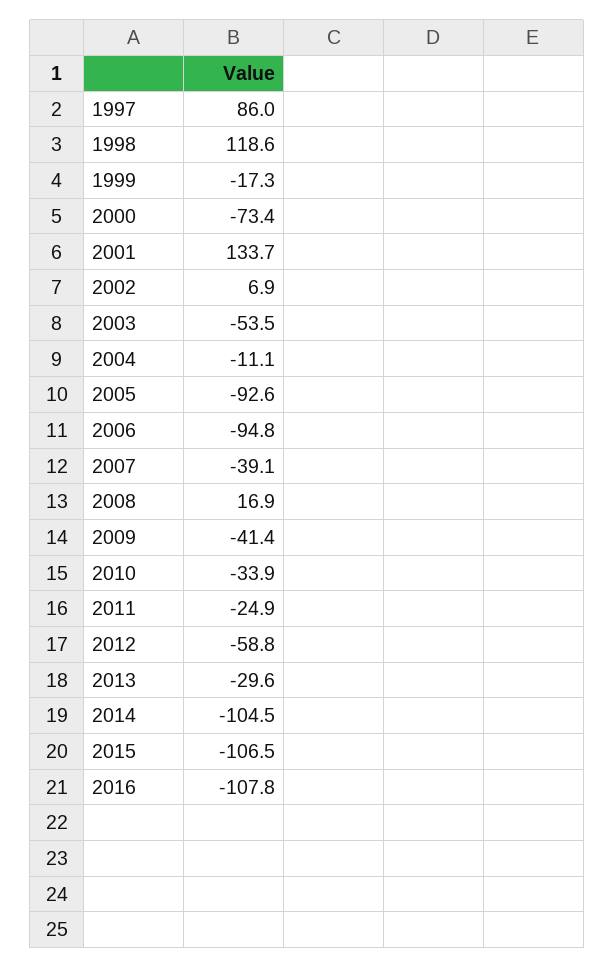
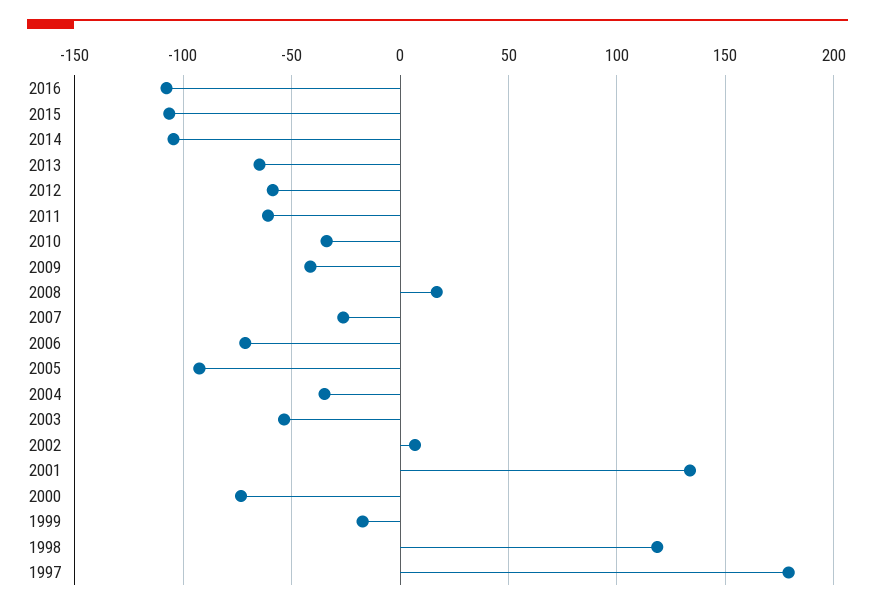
1997: 86 -> 180
2004: -11.1 -> -35
2006: -94.8 -> -70
2007: -39.1 -> -25
2011: -24.9 -> -60
2013: -29.6 -> -65

